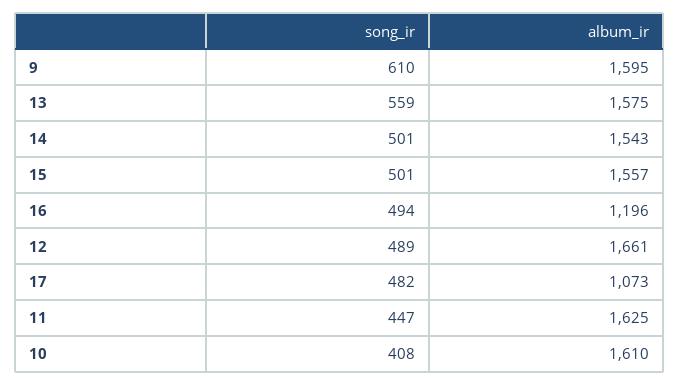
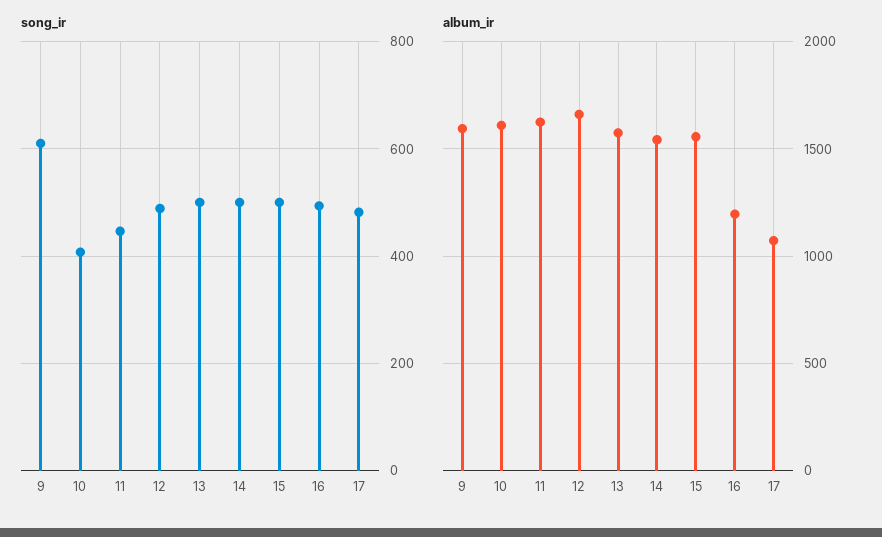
song_ir, 13: 559 -> 500

